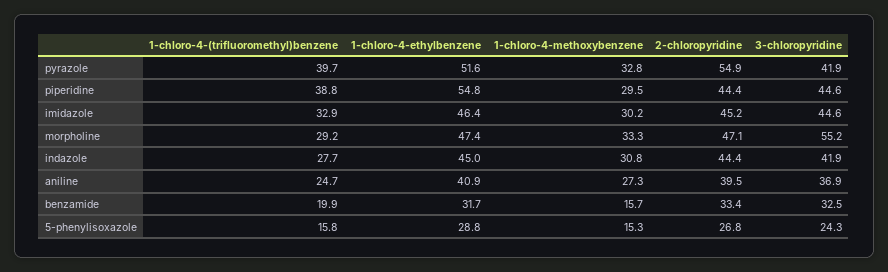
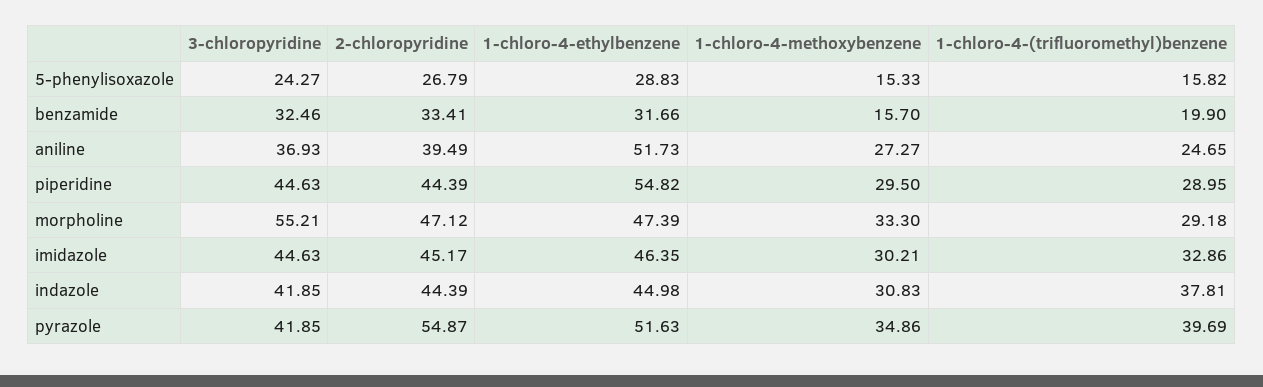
1-chloro-4-methoxybenzene, pyrazole: 32.8 -> 34.86
1-chloro-4-(trifluoromethyl)benzene, piperidine: 38.8 -> 28.95
1-chloro-4-(trifluoromethyl)benzene, indazole: 27.7 -> 37.81
1-chloro-4-ethylbenzene, aniline: 40.9 -> 51.73

